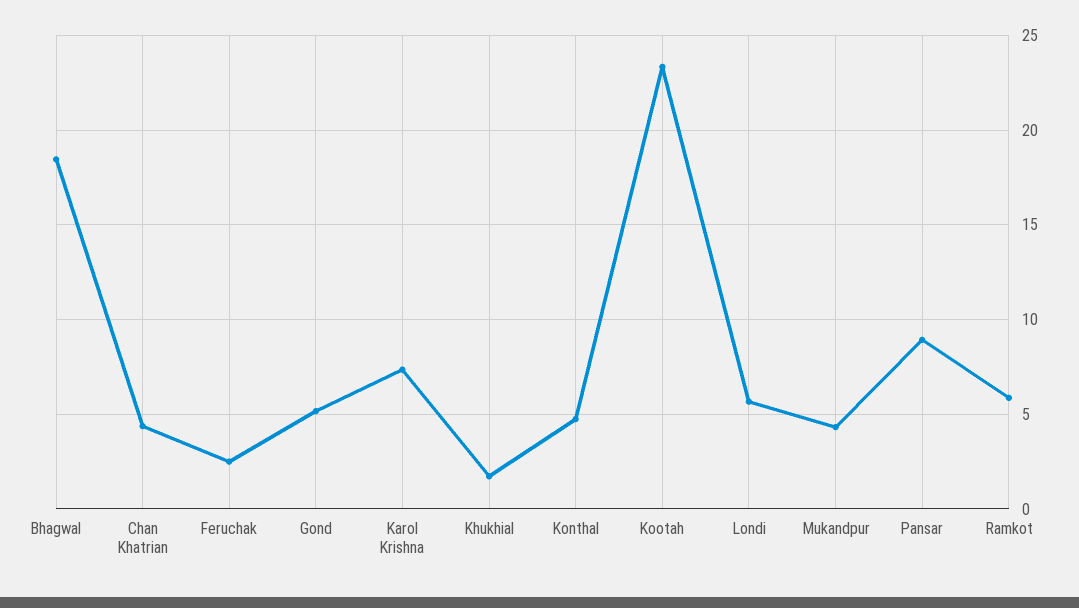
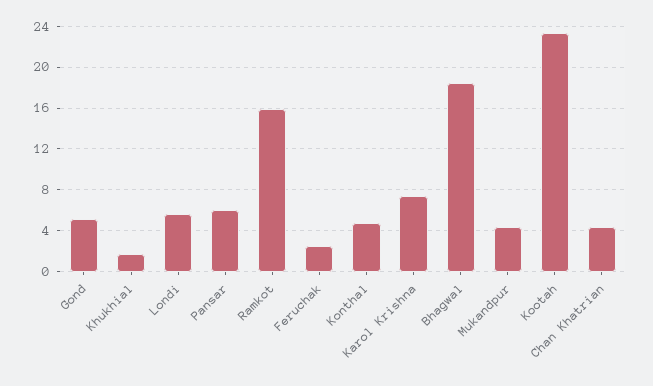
Pansar: 9 -> 6
Ramkot: 6 -> 16

